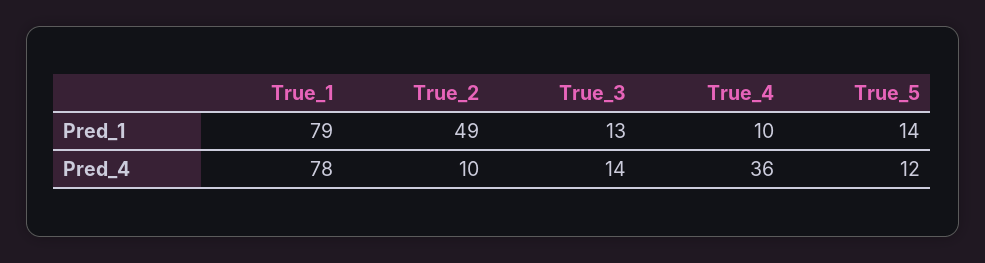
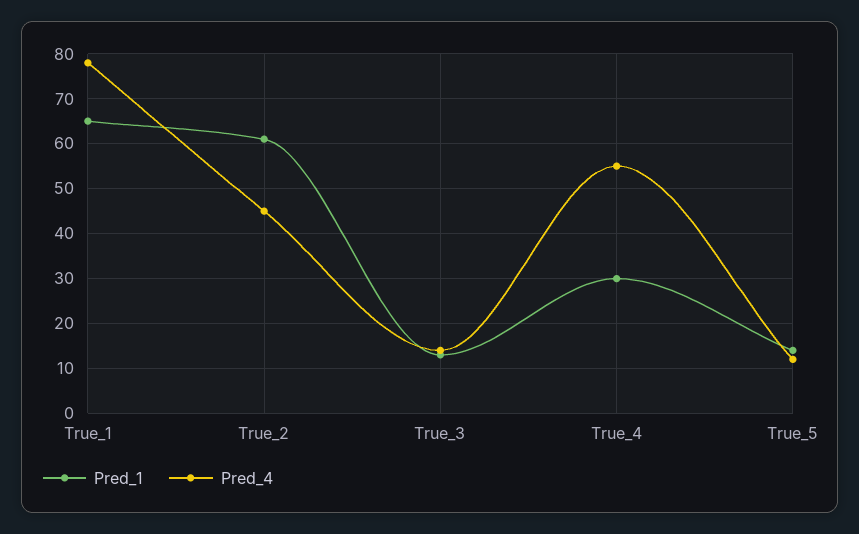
Pred_1, True_1: 79 -> 65
Pred_1, True_2: 49 -> 60
Pred_1, True_4: 10 -> 30
Pred_4, True_2: 10 -> 45
Pred_4, True_4: 36 -> 55

